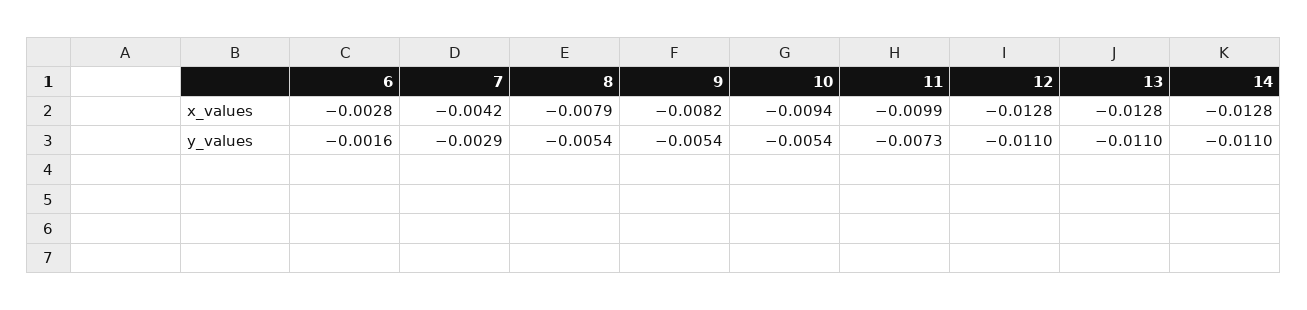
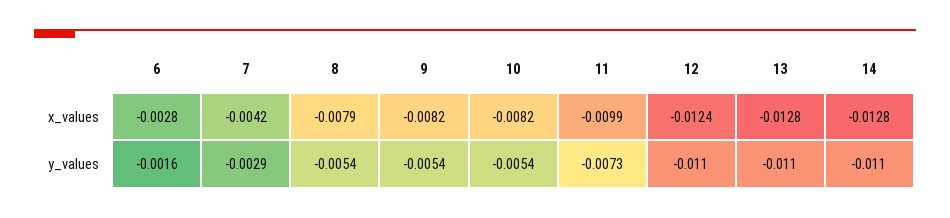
10, x_values: -0.0094 -> -0.0082
12, x_values: -0.0128 -> -0.0124

